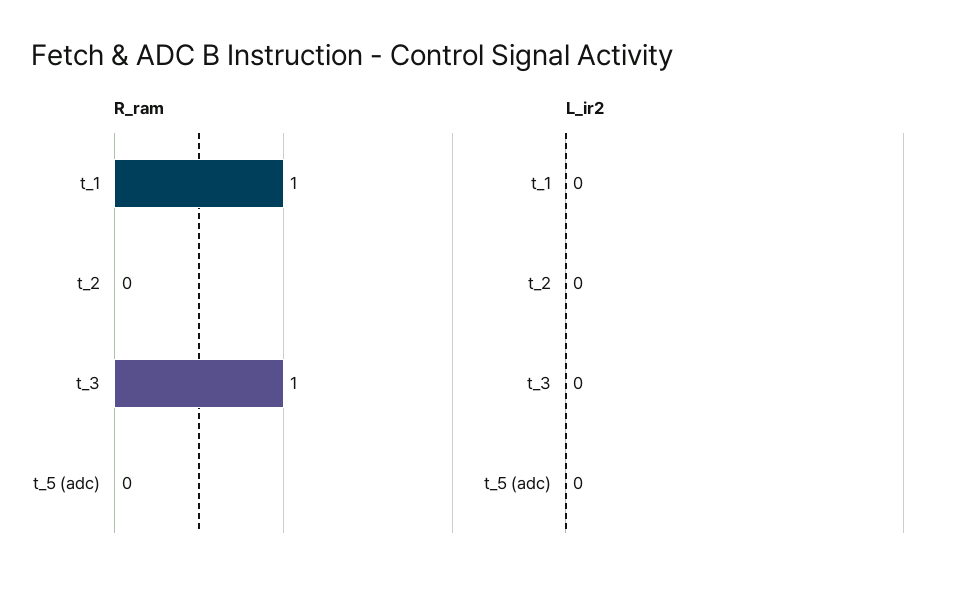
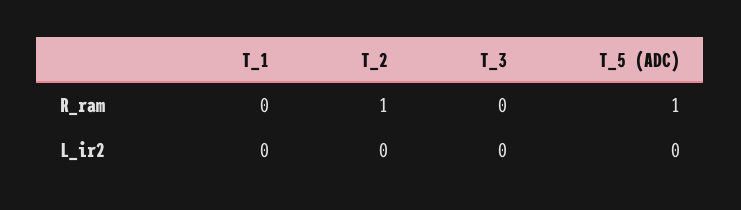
R_ram, t_1: 1 -> 0
R_ram, t_2: 0 -> 1
R_ram, t_3: 1 -> 0
R_ram, t_5 (adc): 0 -> 1

